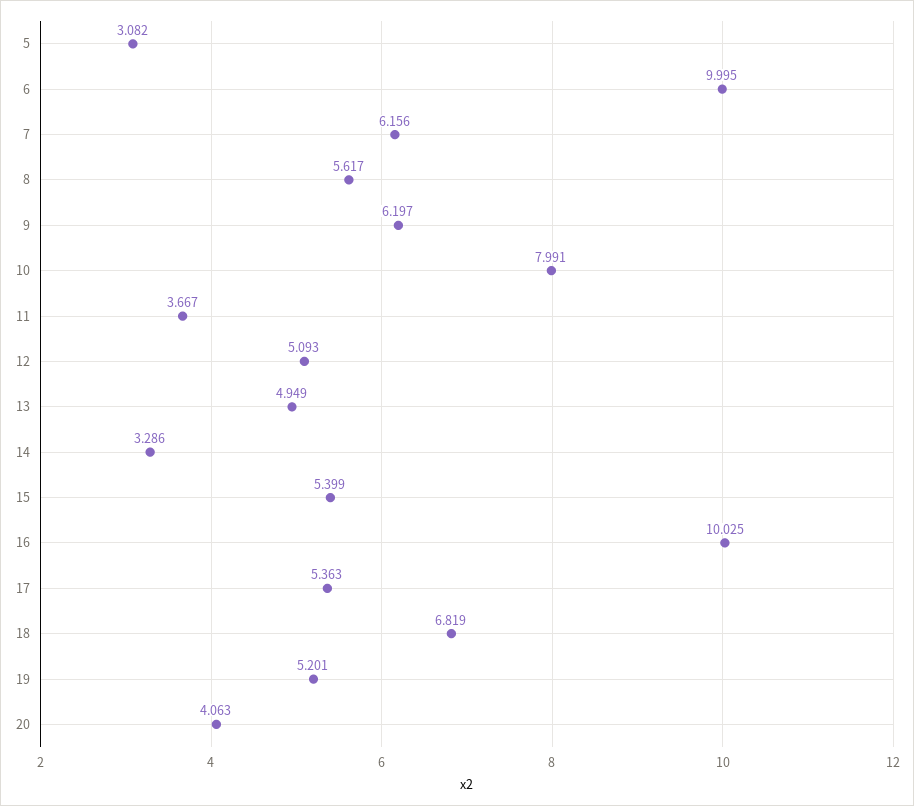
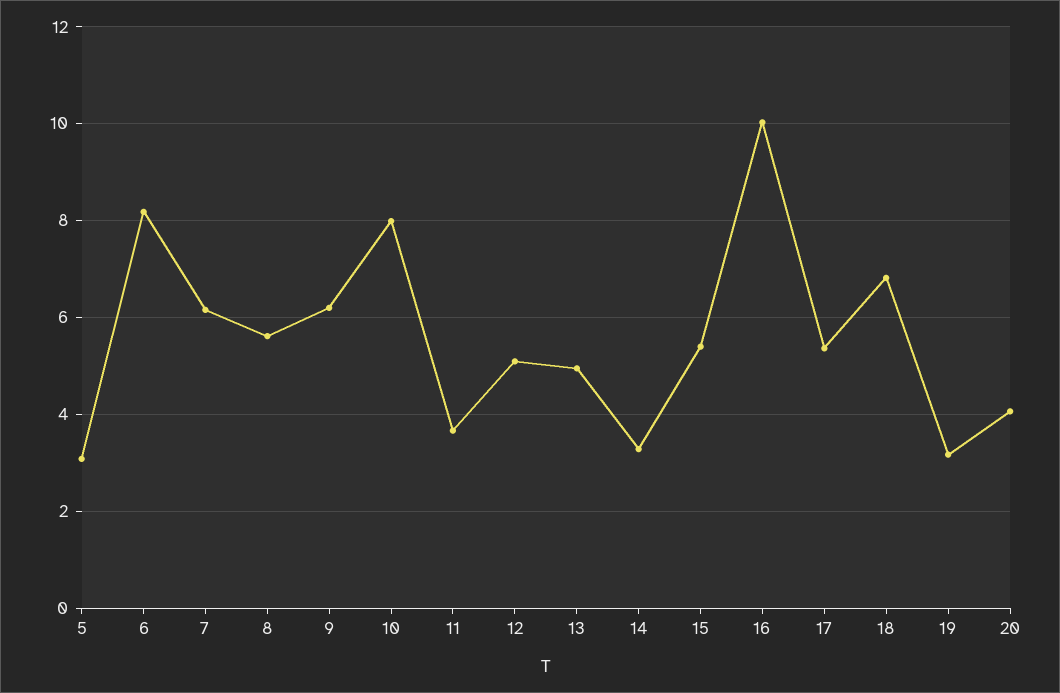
6: 9.995 -> 8.2
19: 5.201 -> 3.2

